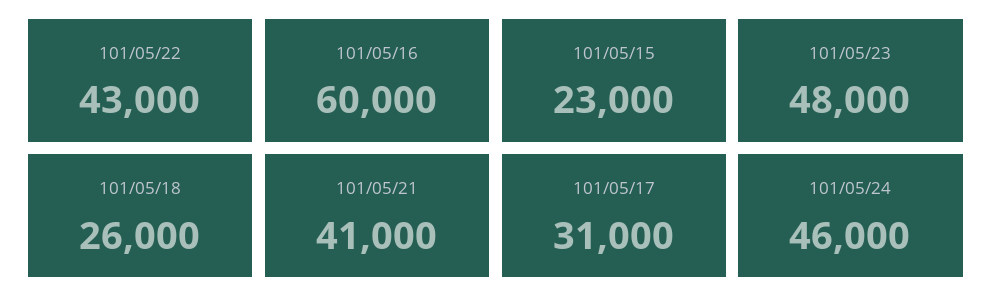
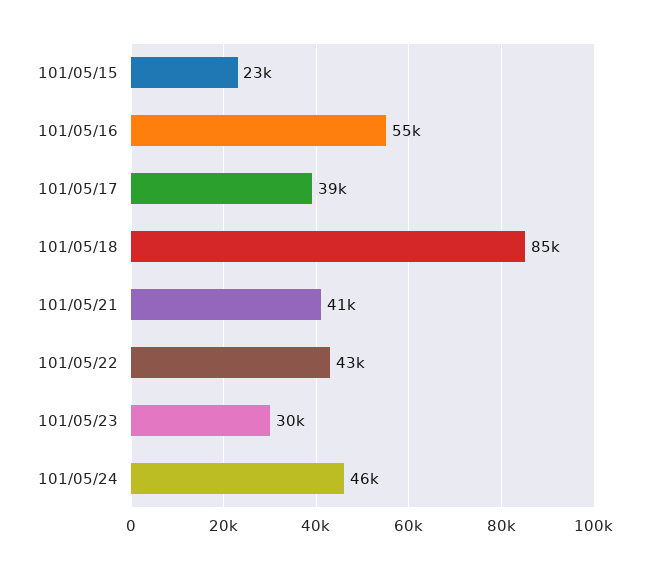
101/05/16: 60000 -> 55000
101/05/23: 48000 -> 30000
101/05/18: 26000 -> 85000
101/05/17: 31000 -> 39000

